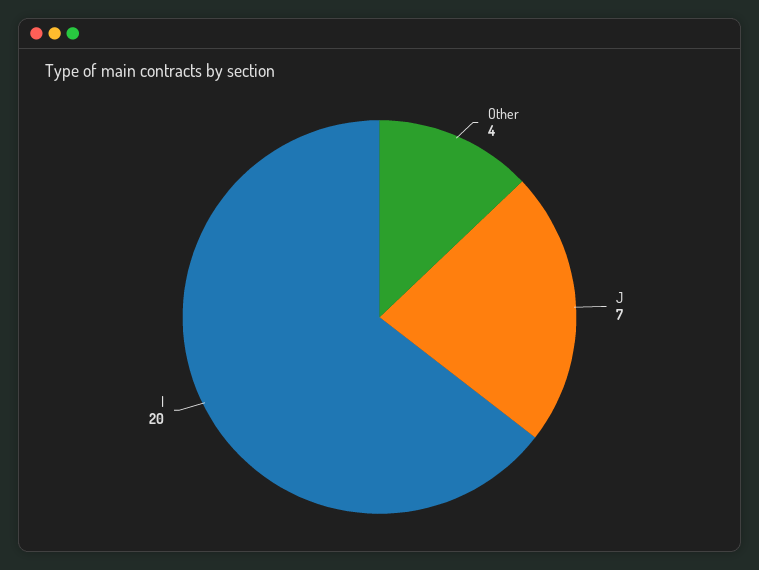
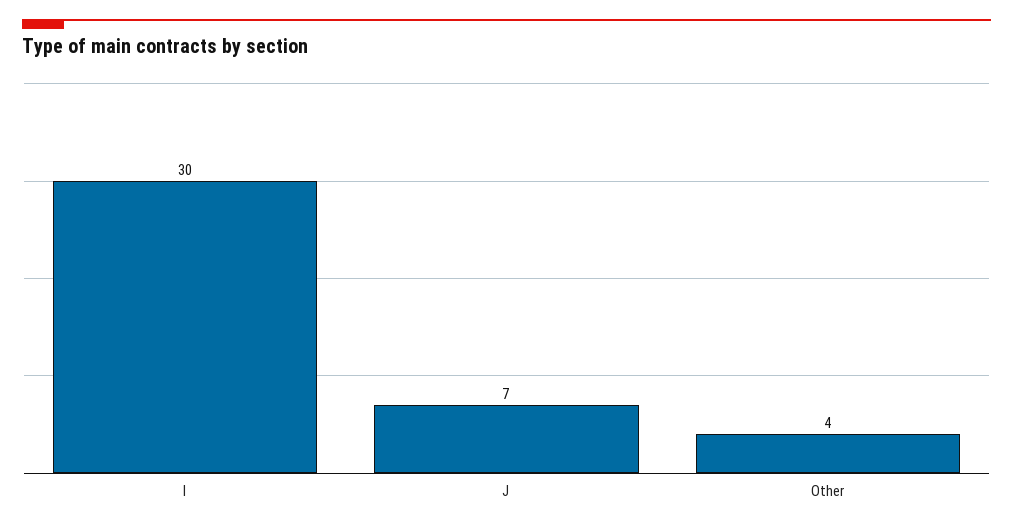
I: 20 -> 30

